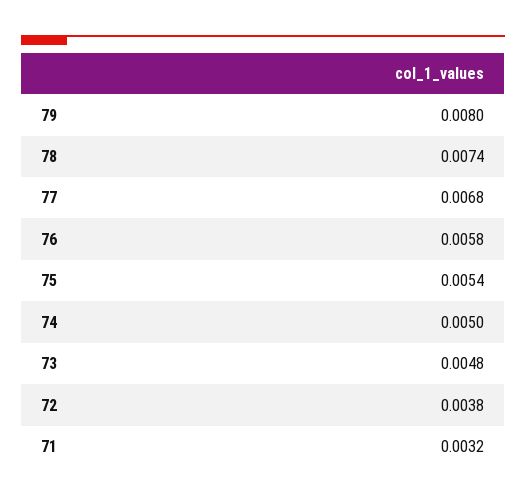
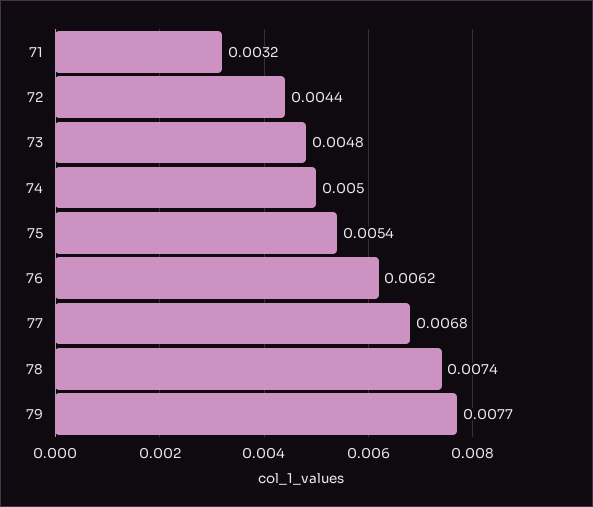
79: 0.008 -> 0.0077
76: 0.0058 -> 0.0062
72: 0.0038 -> 0.0044

